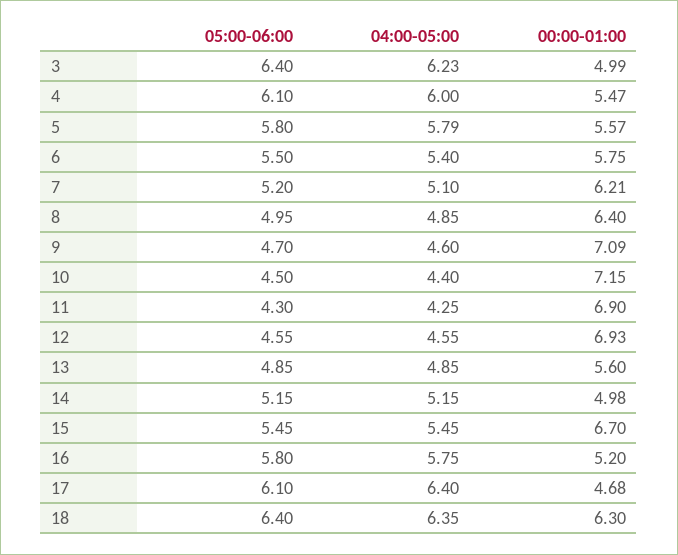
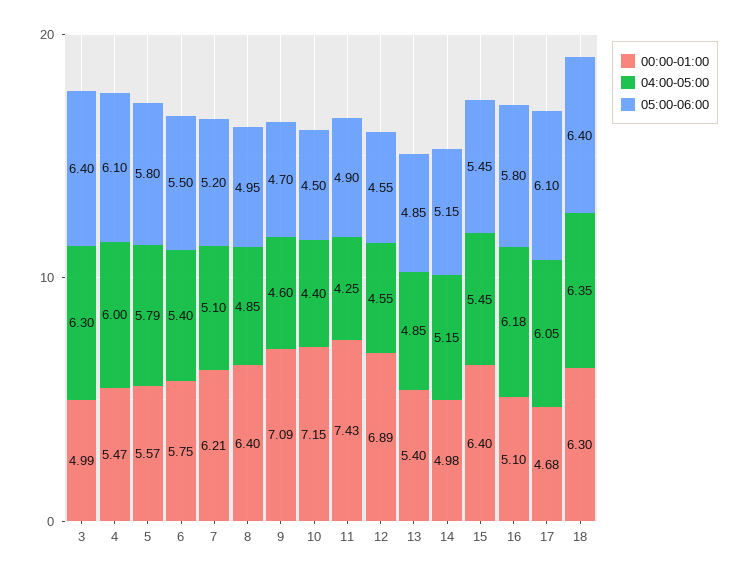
04:00-05:00, 3: 6.23 -> 6.3
05:00-06:00, 11: 4.3 -> 4.9
00:00-01:00, 11: 6.9 -> 7.43
00:00-01:00, 12: 6.93 -> 6.89
00:00-01:00, 13: 5.6 -> 5.4
00:00-01:00, 15: 6.7 -> 6.4
04:00-05:00, 16: 5.75 -> 6.18
00:00-01:00, 16: 5.2 -> 5.1
04:00-05:00, 17: 6.4 -> 6.05

